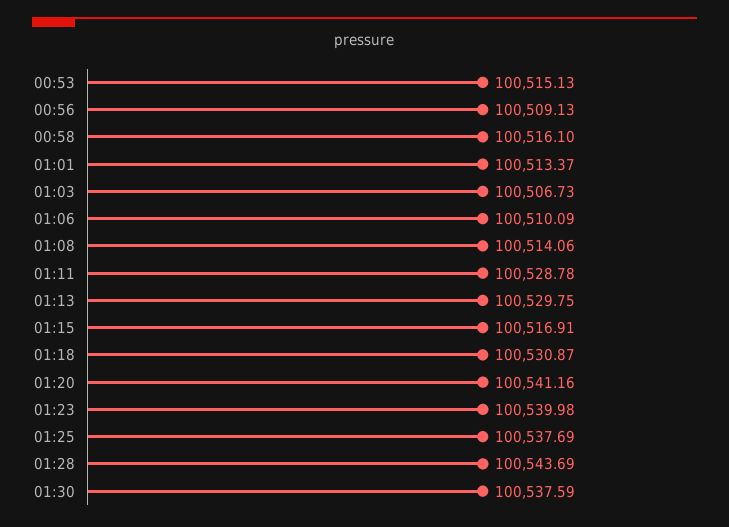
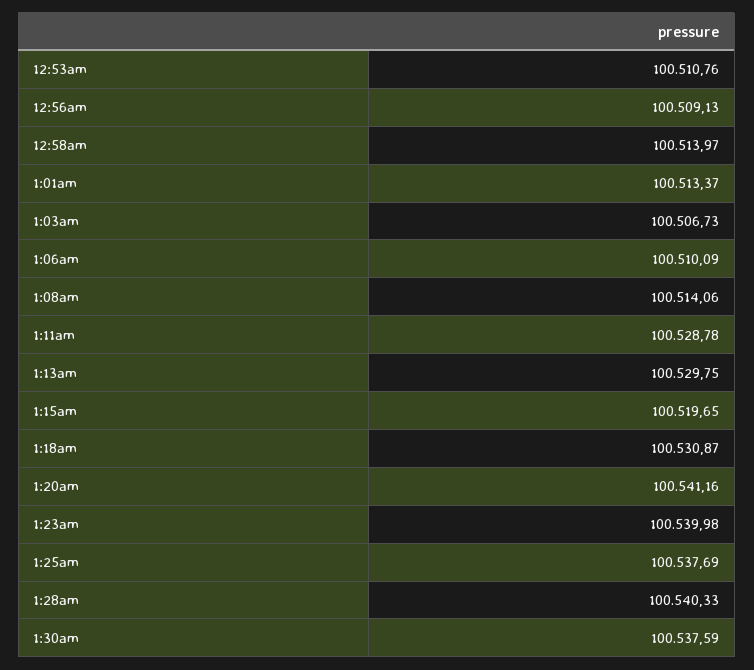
00:53: 100515.13 -> 100510.76
00:58: 100516.1 -> 100513.97
01:15: 100516.91 -> 100519.65
01:28: 100543.69 -> 100540.33

